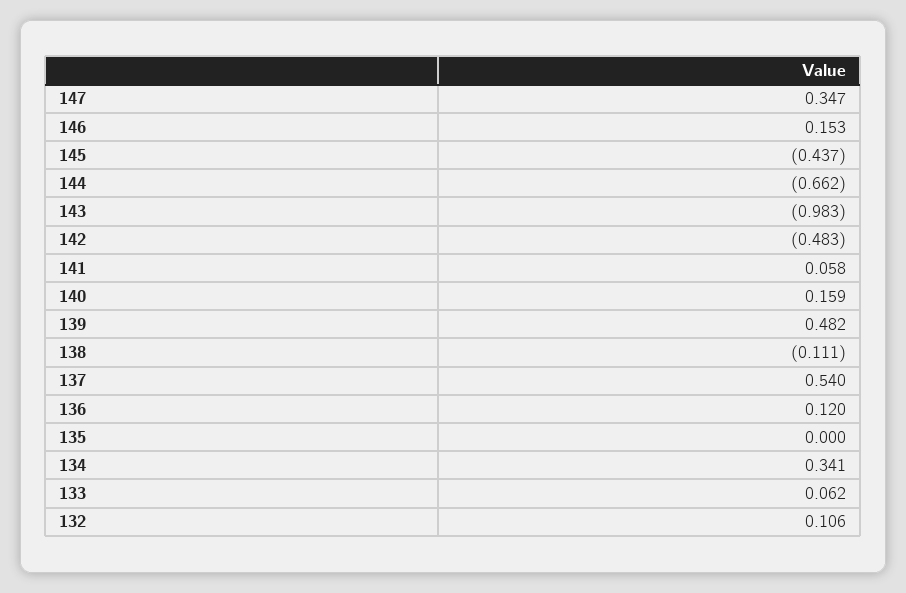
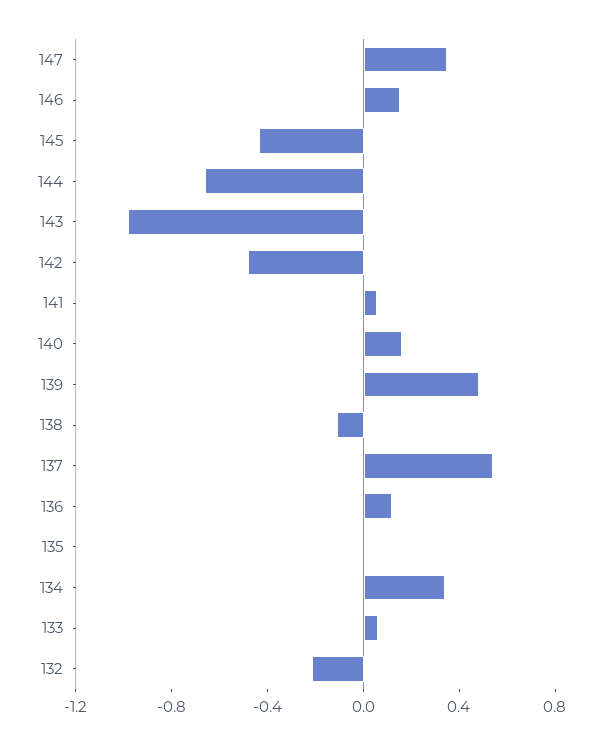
132: 0.106 -> -0.2

